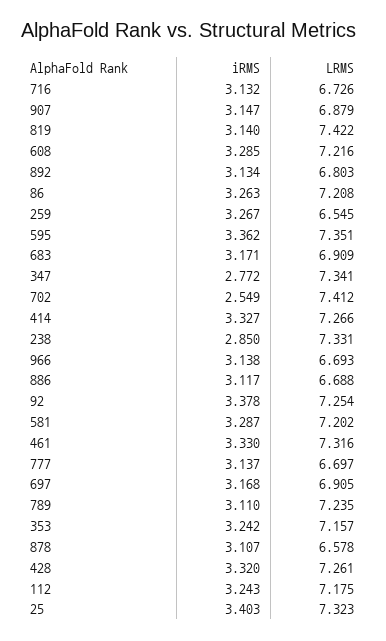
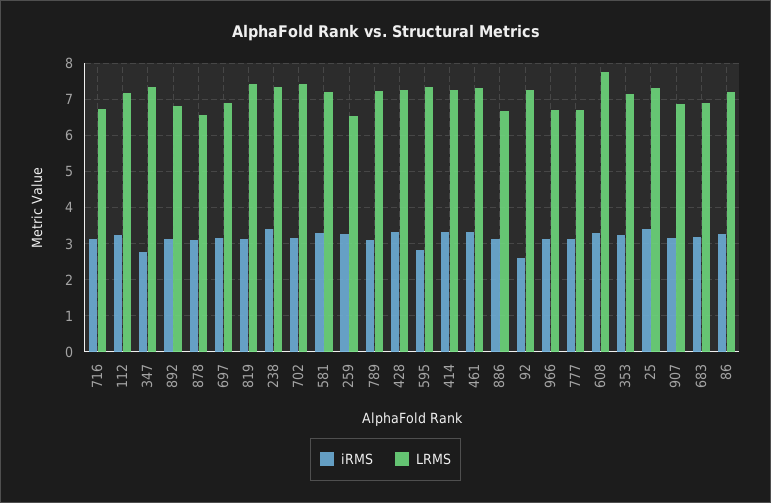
LRMS, 608: 7.216 -> 7.8
iRMS, 595: 3.362 -> 2.8
iRMS, 702: 2.549 -> 3.2
iRMS, 238: 2.85 -> 3.4
iRMS, 92: 3.378 -> 2.6

